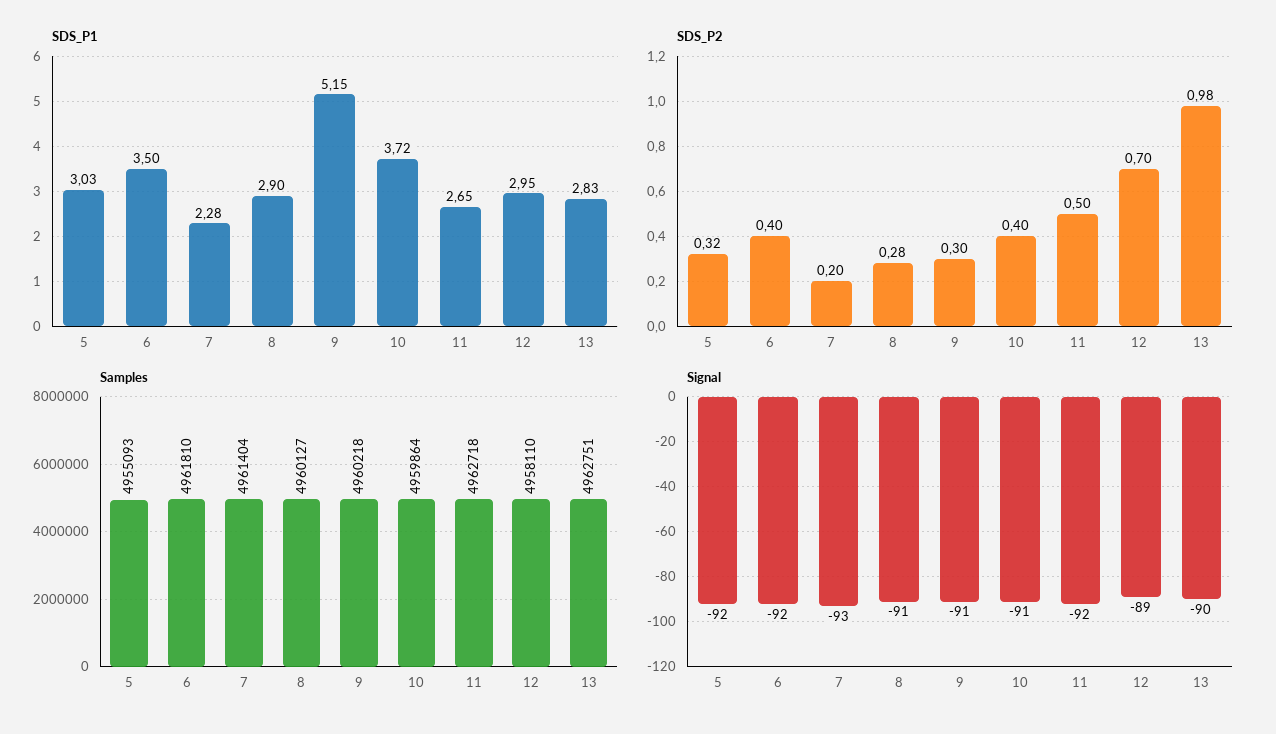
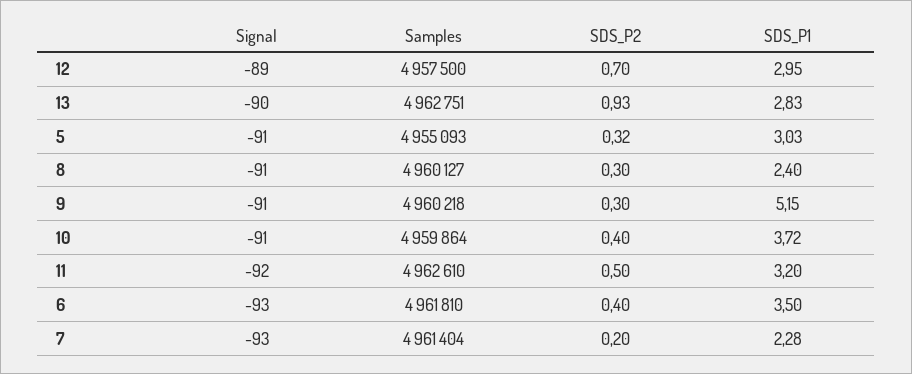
SDS_P1, 8: 2.9 -> 2.4
SDS_P1, 11: 2.65 -> 3.2
SDS_P2, 8: 0.28 -> 0.3
SDS_P2, 13: 0.98 -> 0.93
Samples, 11: 4962718 -> 4962610
Samples, 12: 4958110 -> 4957500
Signal, 5: -92 -> -91
Signal, 6: -92 -> -93

